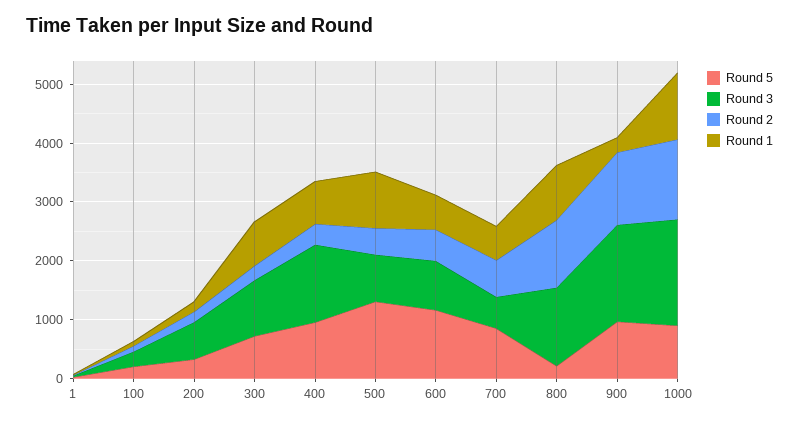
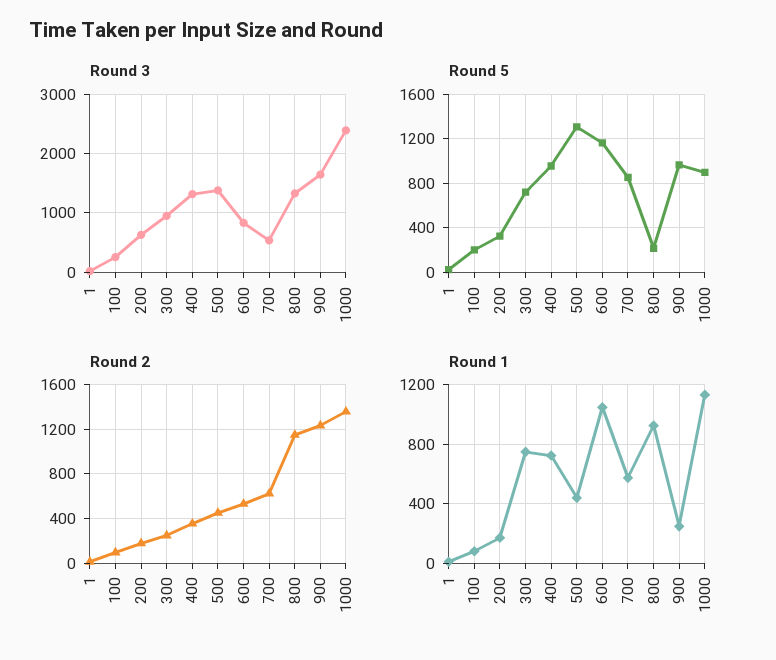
Round 3, 500: 800 -> 1400
Round 1, 500: 1000 -> 450
Round 1, 600: 600 -> 1050
Round 3, 1000: 1800 -> 2400

